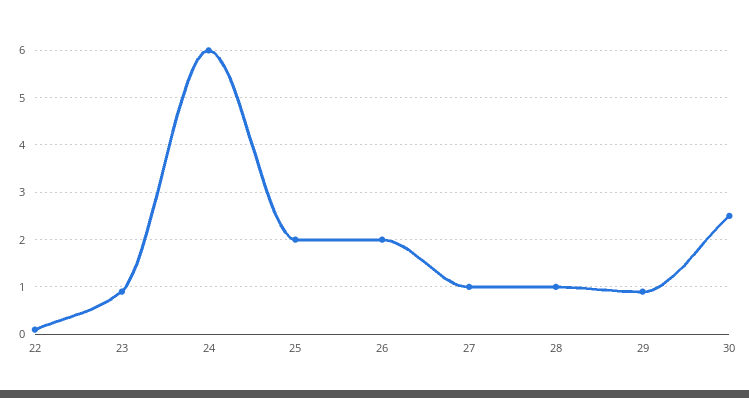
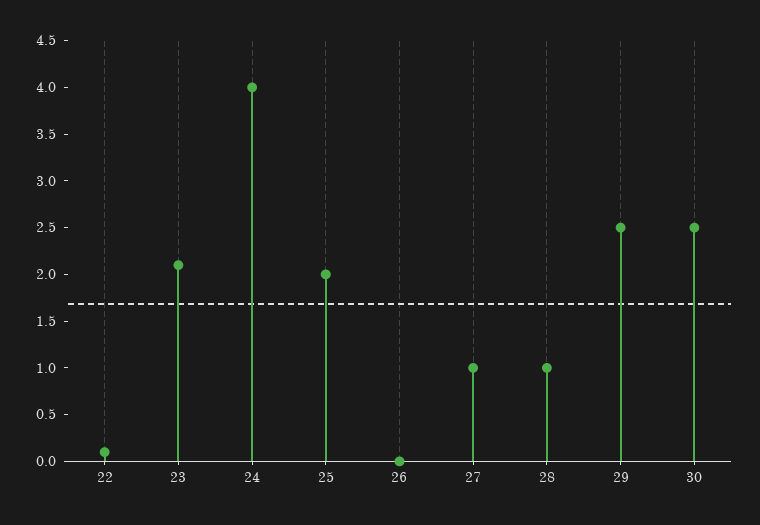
23: 1 -> 2.1
24: 6 -> 4
26: 2 -> 0
29: 1 -> 2.5

